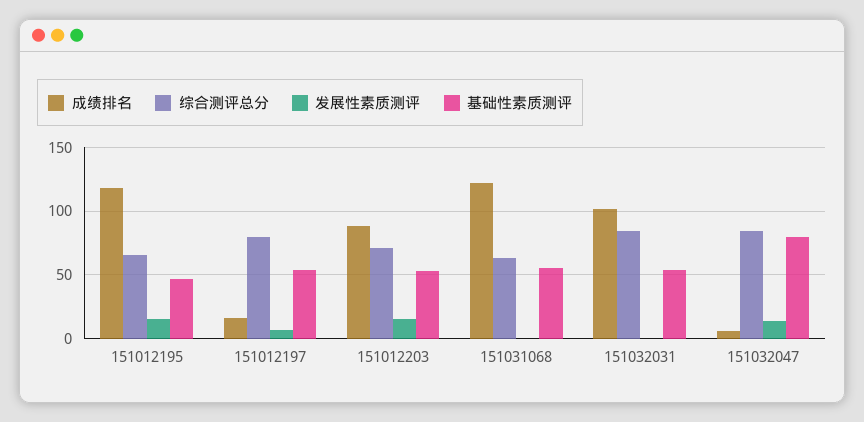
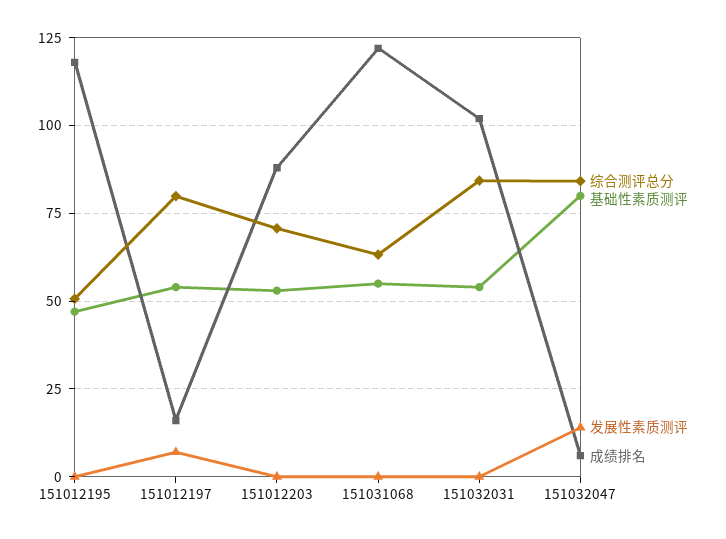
综合测评总分, 151012195: 65 -> 50
发展性素质测评, 151012195: 15 -> 0
发展性素质测评, 151012203: 15 -> 0

